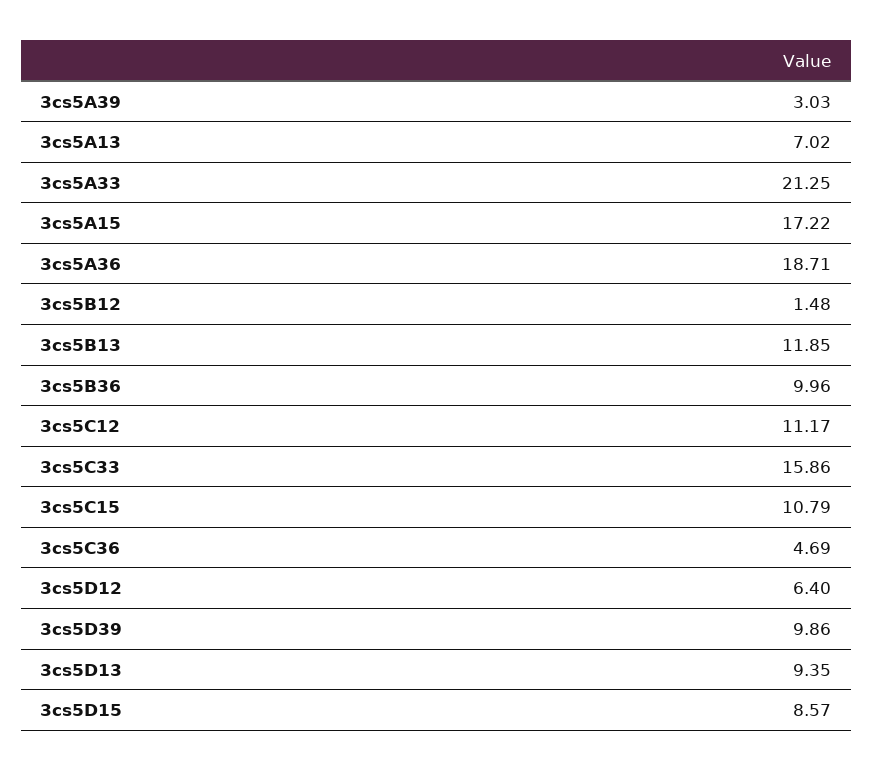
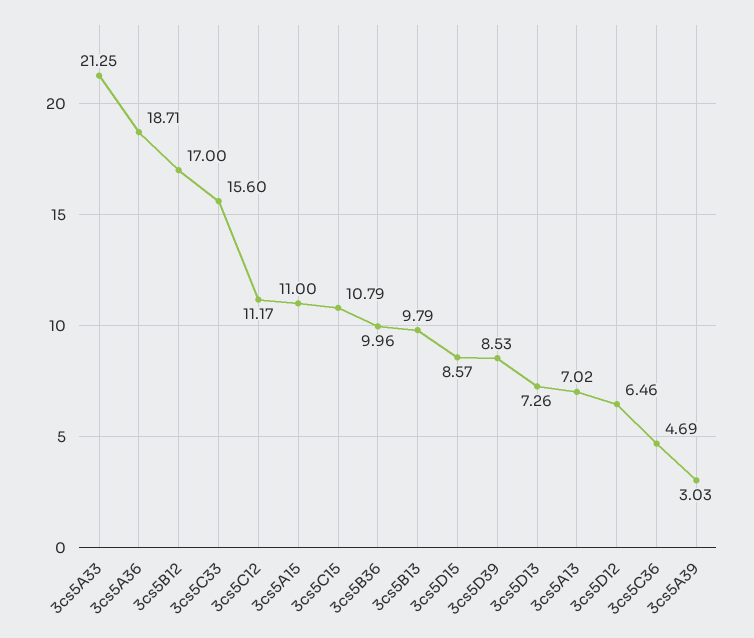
3cs5A15: 17.22 -> 11
3cs5B12: 1.48 -> 17
3cs5B13: 11.85 -> 9.79
3cs5C33: 15.86 -> 15.6
3cs5D12: 6.4 -> 6.46
3cs5D39: 9.86 -> 8.53
3cs5D13: 9.35 -> 7.26

